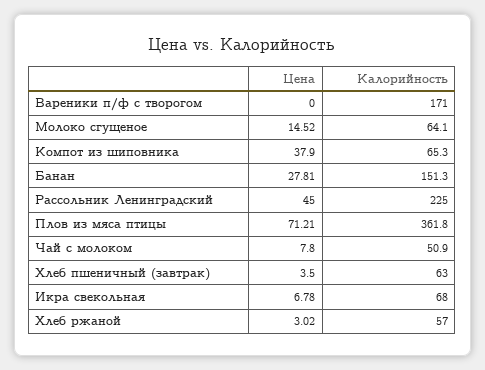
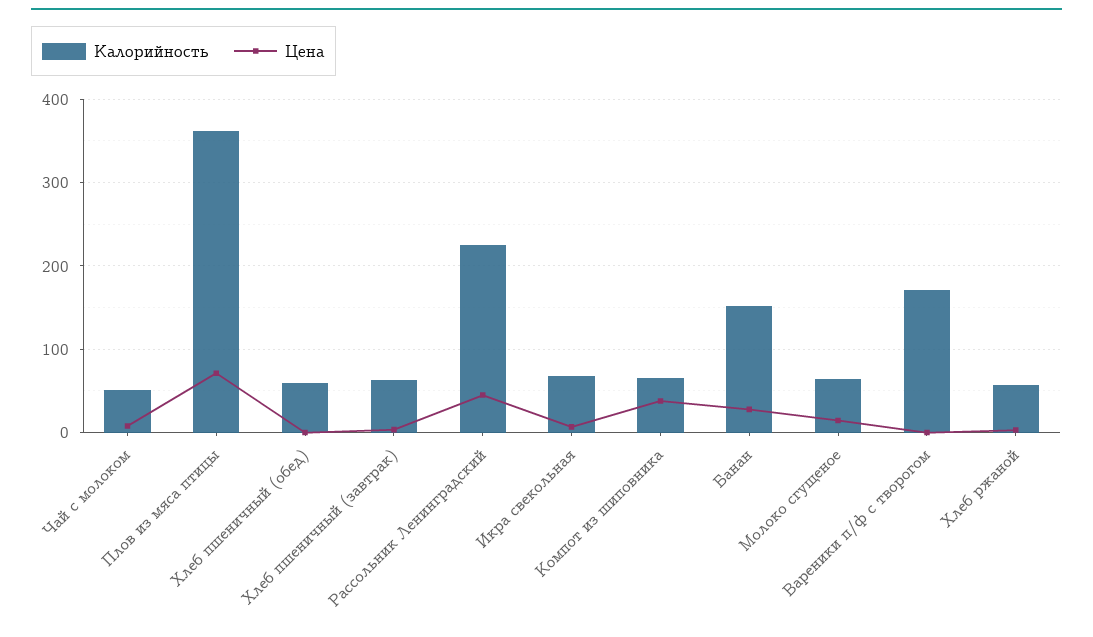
Калорийность, Хлеб пшеничный (обед): none -> 60
Цена, Хлеб пшеничный (обед): none -> 0

